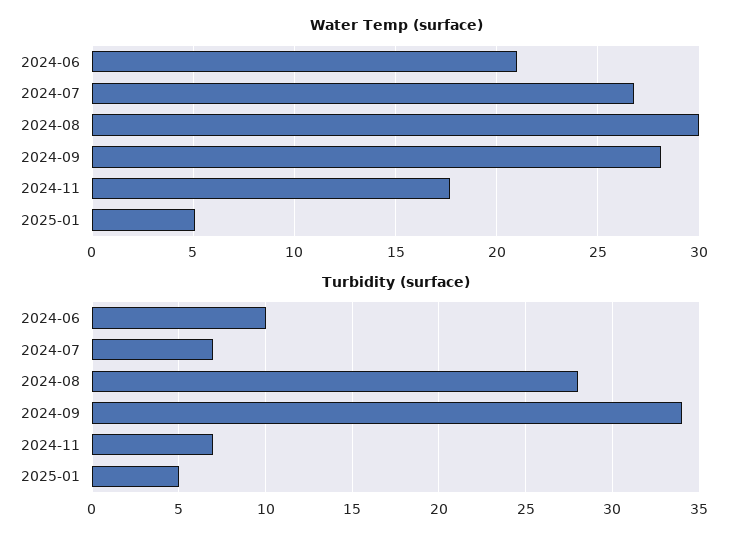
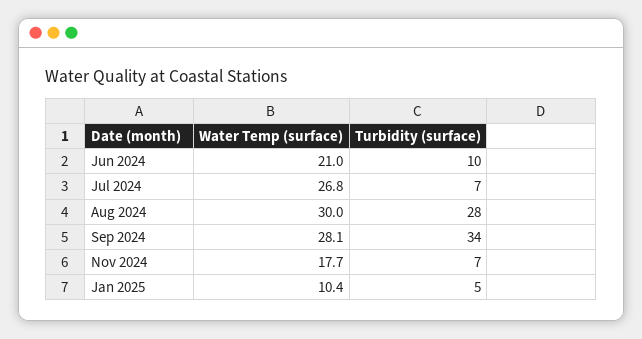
Water Temp (surface), 2025-01: 5 -> 10.4

